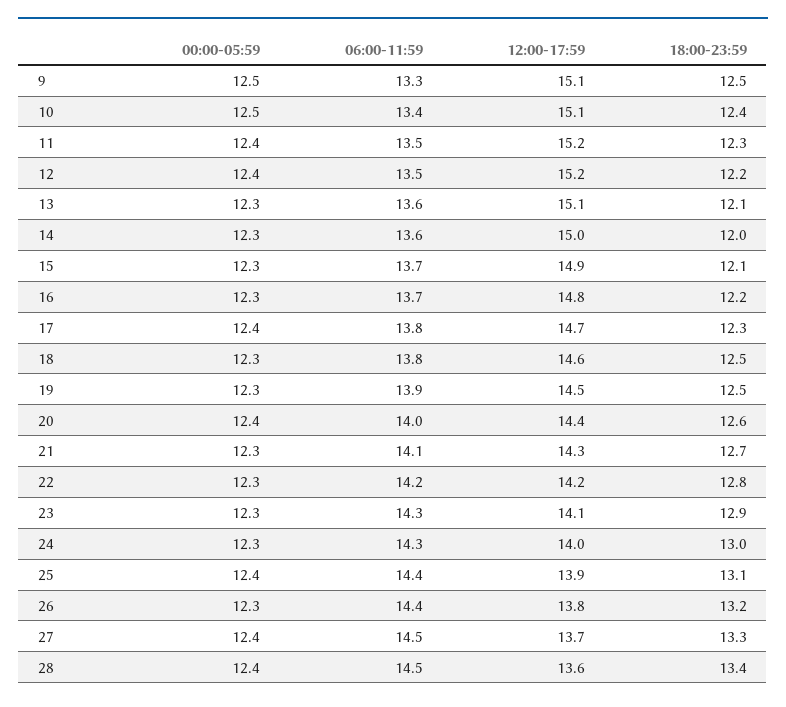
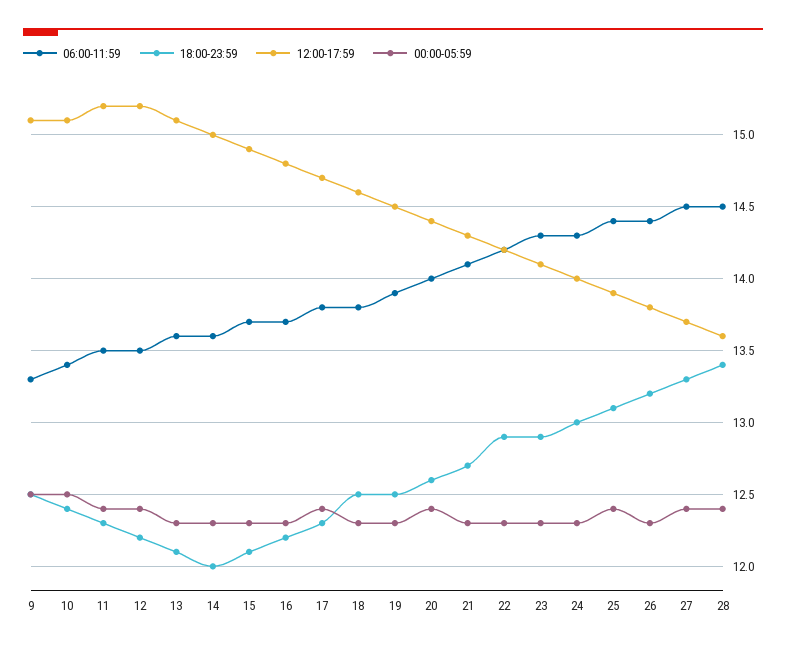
18:00-23:59, 22: 12.8 -> 12.9

